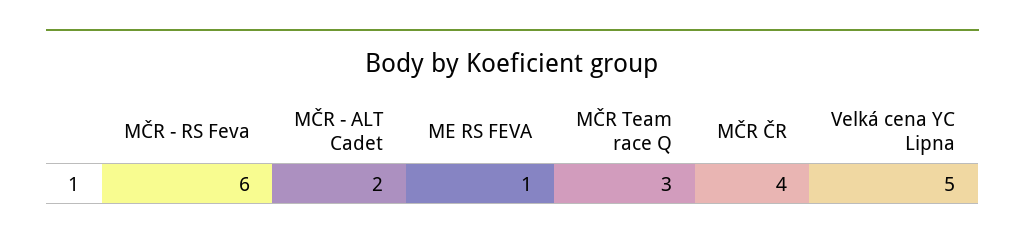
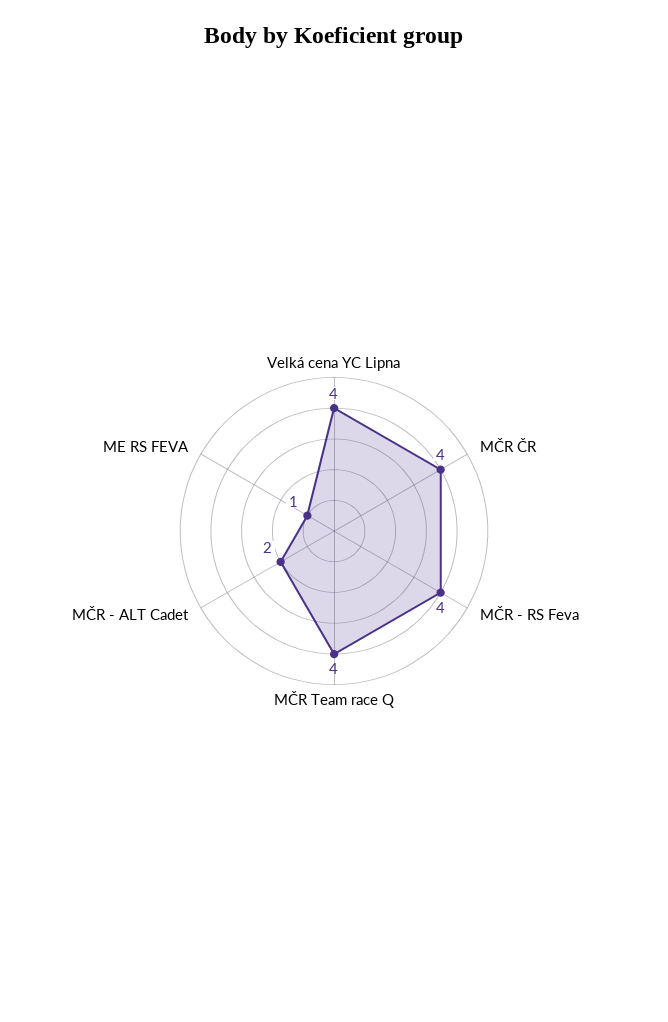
MČR - RS Feva: 6 -> 4
MČR Team race Q: 3 -> 4
Velká cena YC Lipna: 5 -> 4

